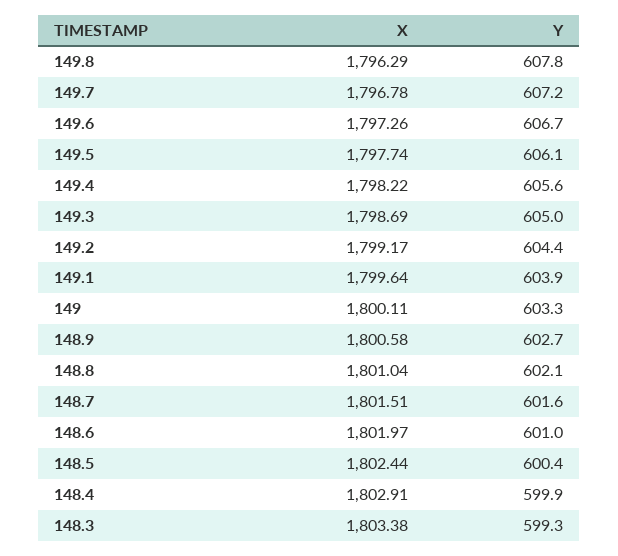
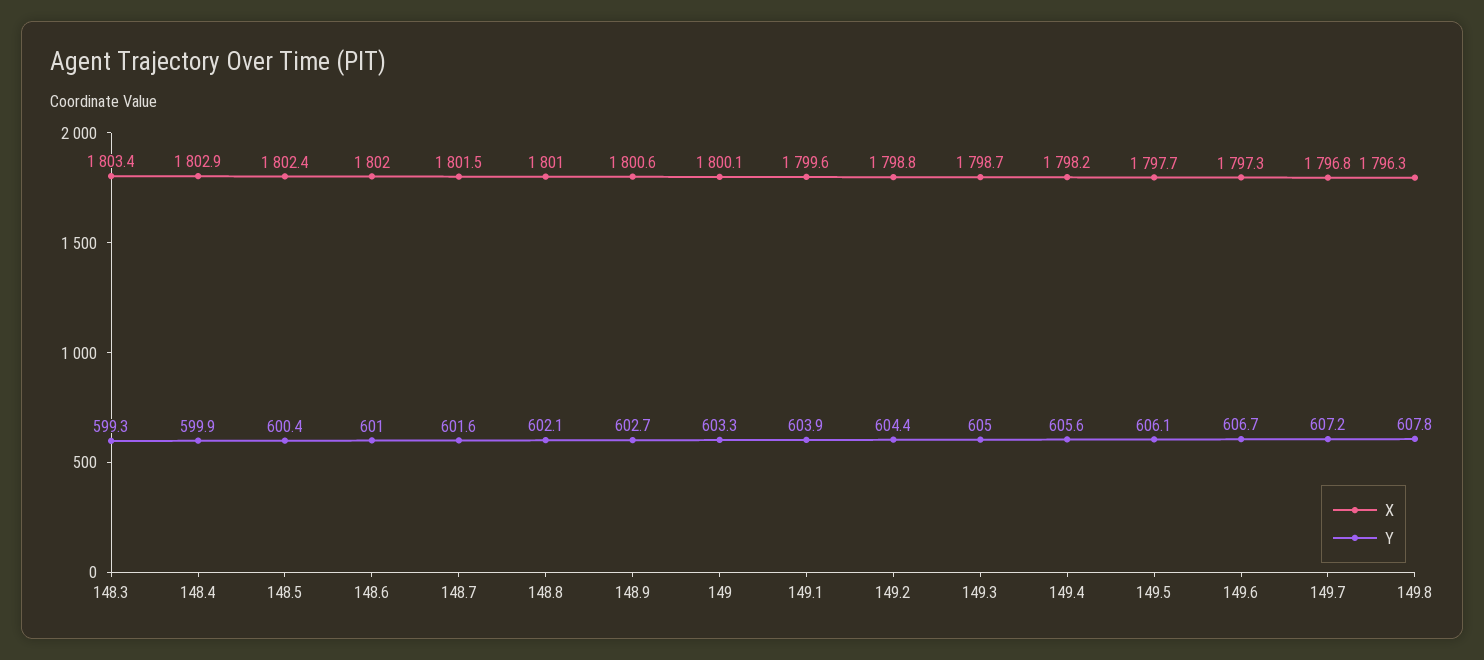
X, 149.2: 1799.17 -> 1798.8

